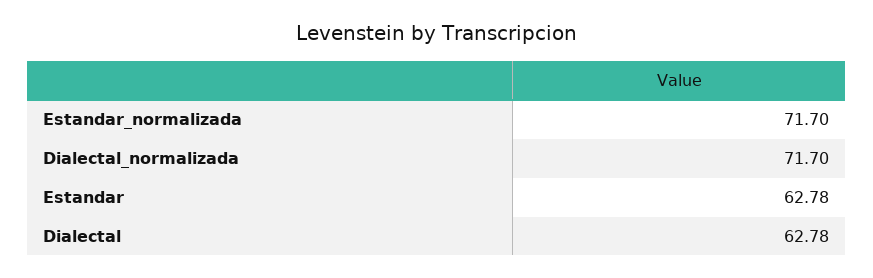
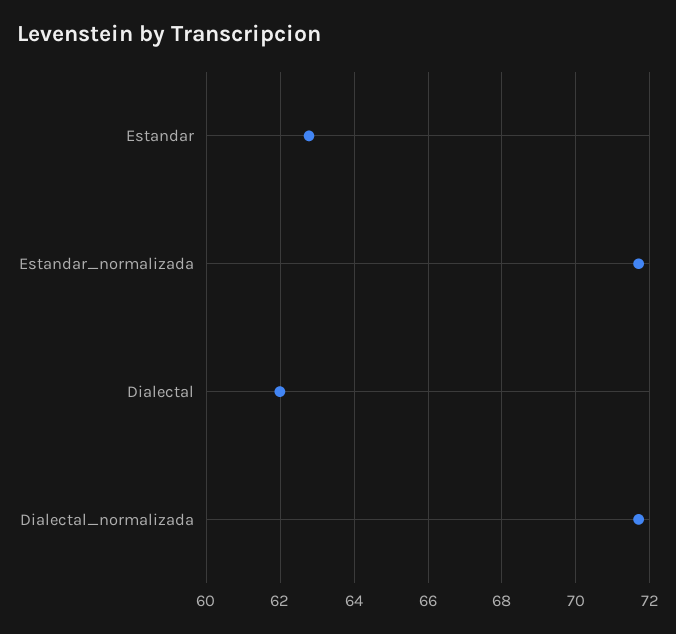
Dialectal: 62.78 -> 62

